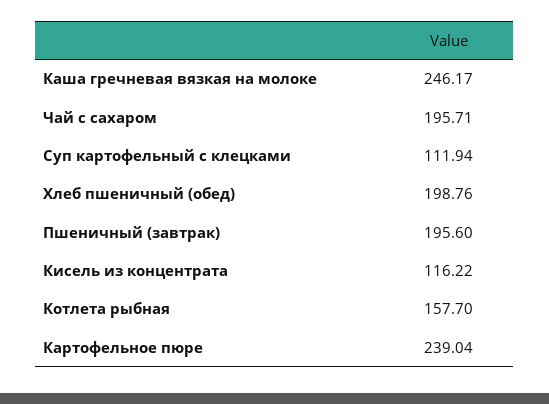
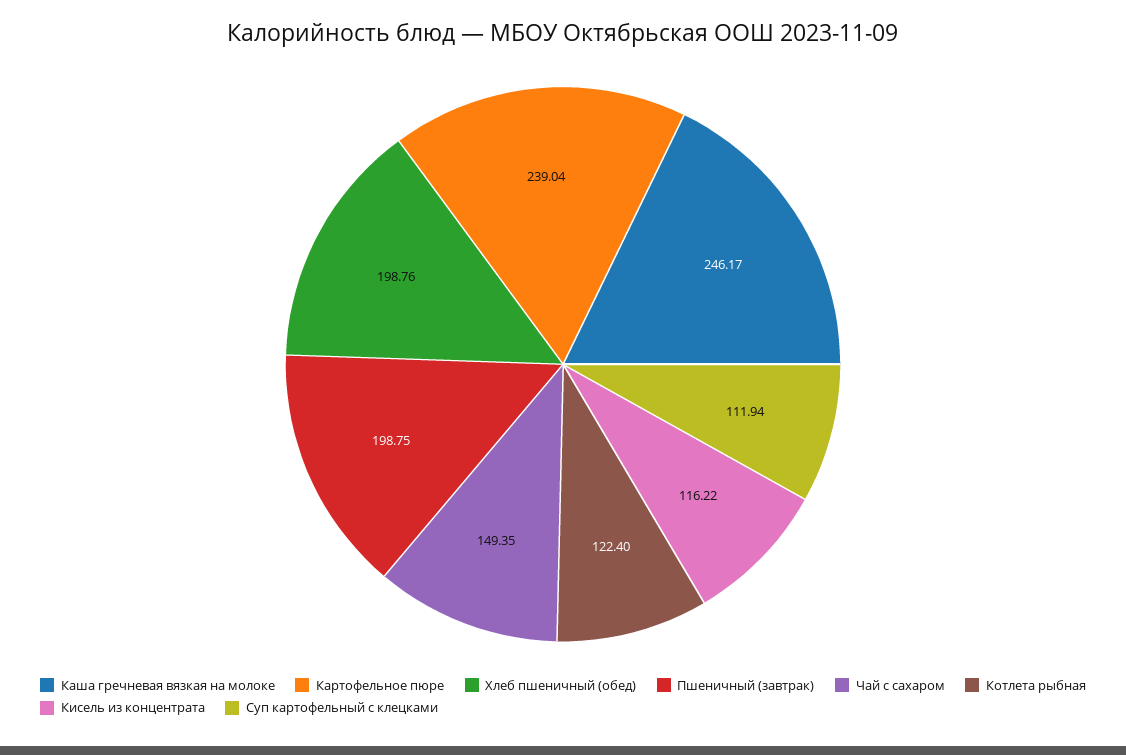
Чай с сахаром: 195.71 -> 149.35
Пшеничный (завтрак): 195.6 -> 198.75
Котлета рыбная: 157.7 -> 122.4

